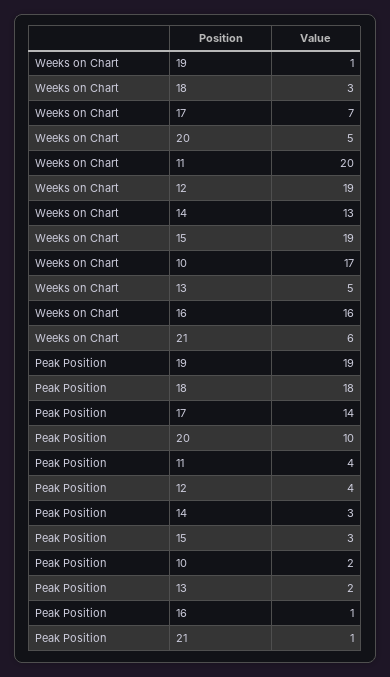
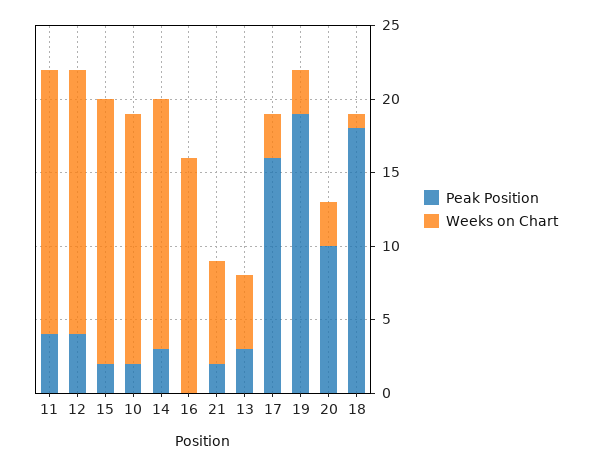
Weeks on Chart, 19: 1 -> 3
Weeks on Chart, 18: 3 -> 1
Weeks on Chart, 17: 7 -> 3
Weeks on Chart, 20: 5 -> 3
Weeks on Chart, 11: 20 -> 18
Weeks on Chart, 12: 19 -> 18
Weeks on Chart, 14: 13 -> 17
Weeks on Chart, 15: 19 -> 18
Weeks on Chart, 21: 6 -> 7
Peak Position, 17: 14 -> 16
Peak Position, 15: 3 -> 2
Peak Position, 13: 2 -> 3
Peak Position, 16: 1 -> 0
Peak Position, 21: 1 -> 2

